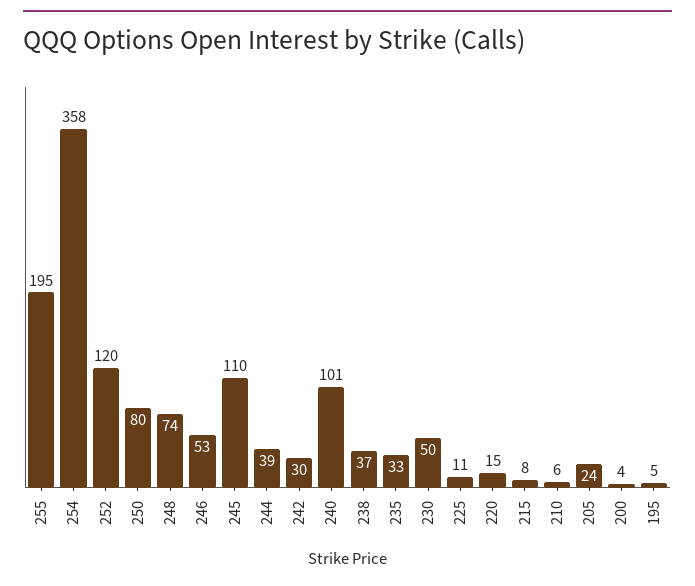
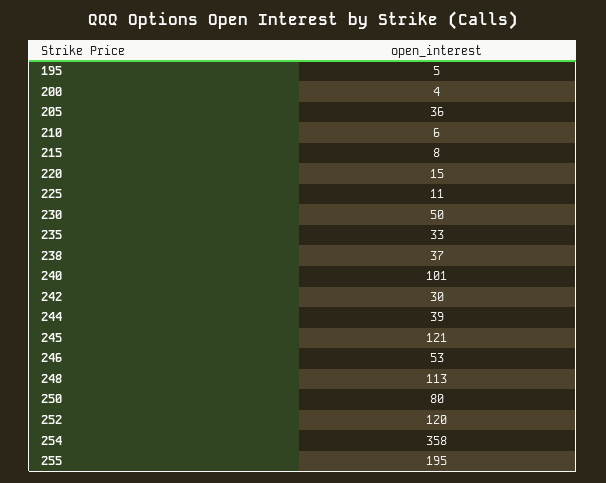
248: 74 -> 113
245: 110 -> 121
205: 24 -> 36

